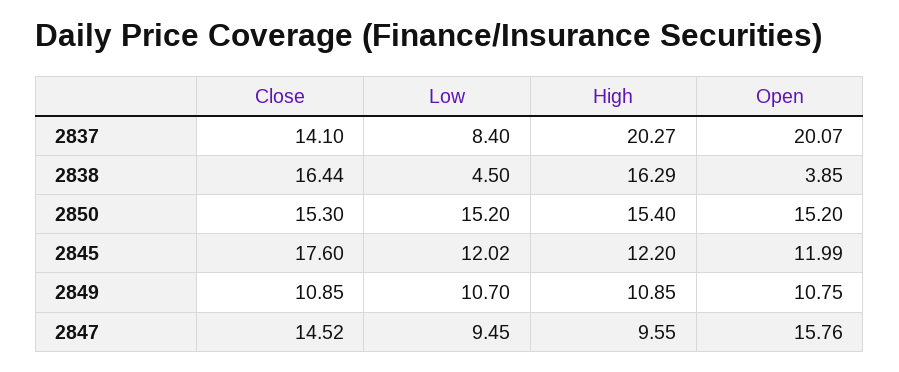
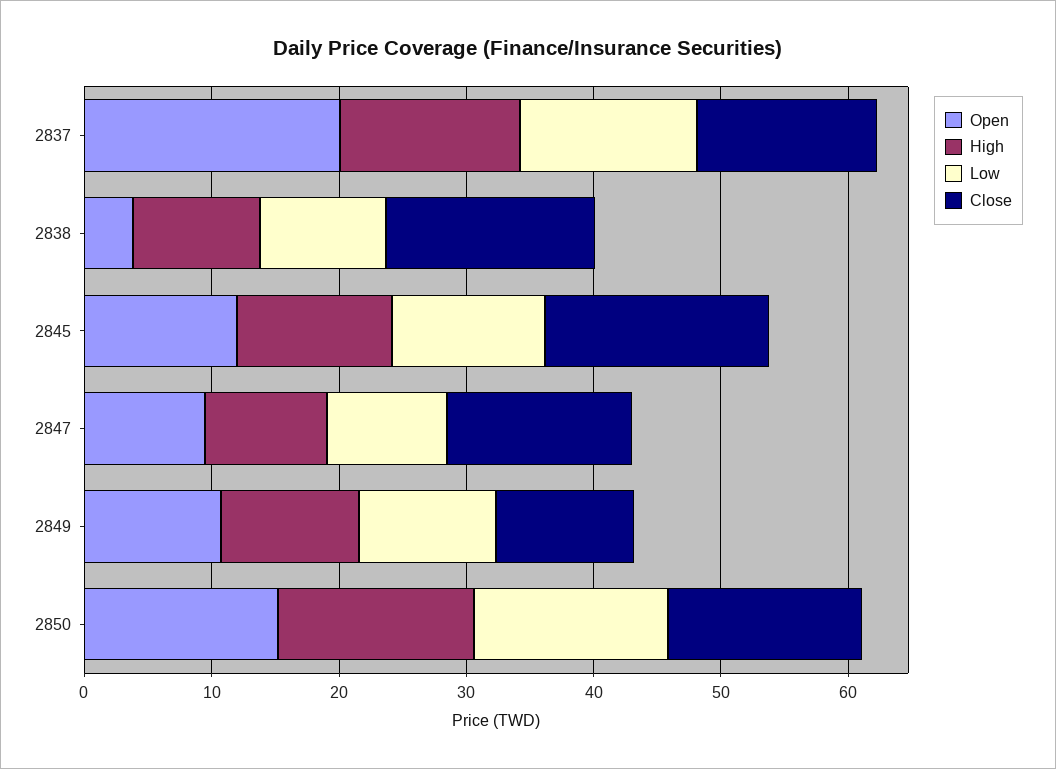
Low, 2837: 8.4 -> 14
High, 2837: 20.27 -> 14
Low, 2838: 4.5 -> 10
High, 2838: 16.29 -> 10
Open, 2847: 15.76 -> 10

